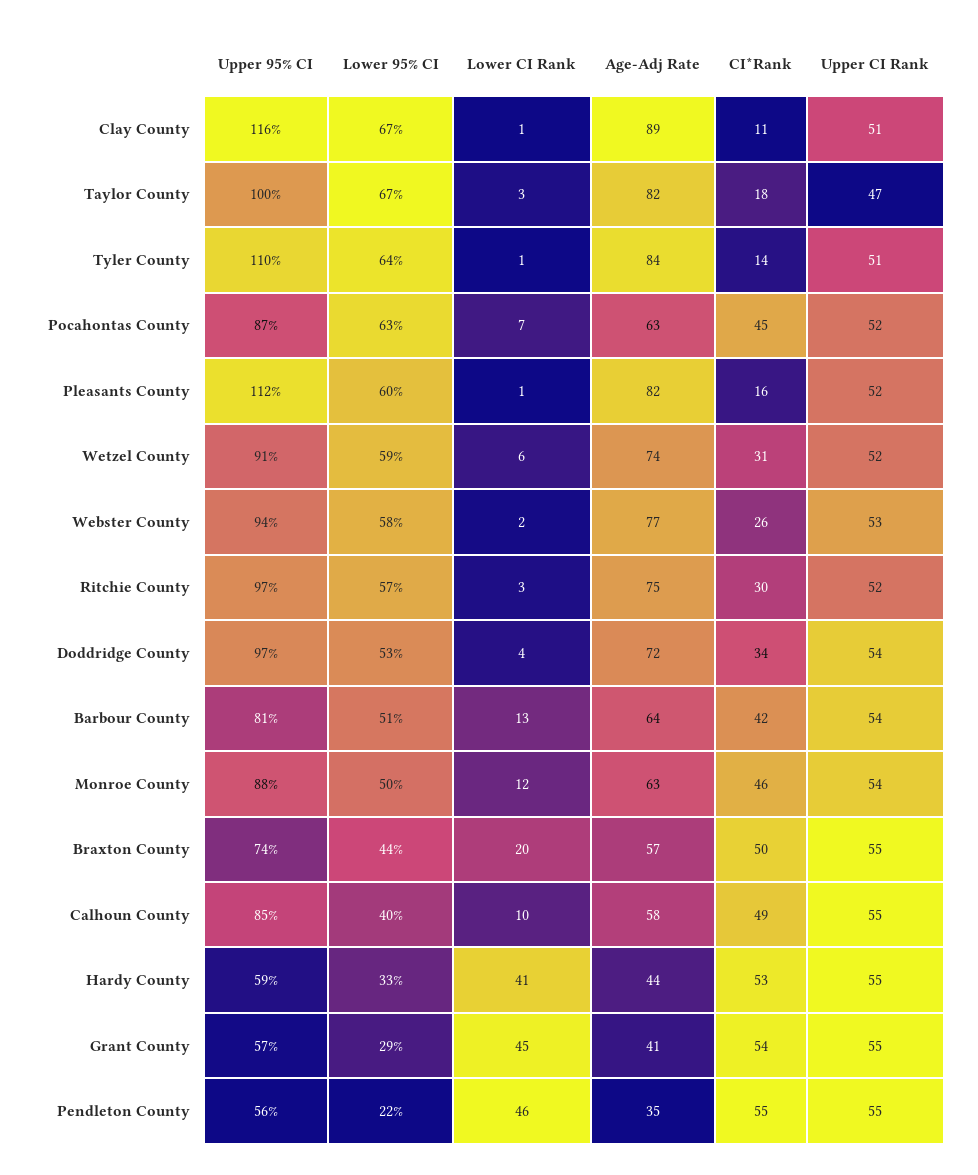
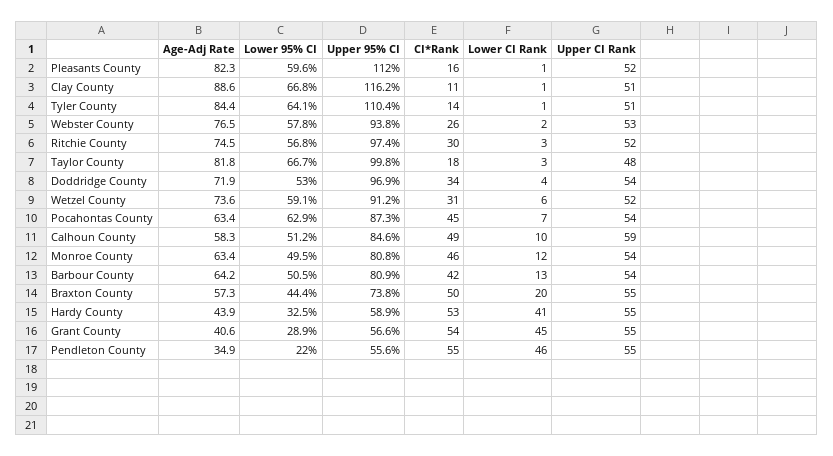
Upper CI Rank, Taylor County: 47 -> 48
Upper CI Rank, Pocahontas County: 52 -> 54
Upper 95% CI, Monroe County: 88 -> 80.8
Lower 95% CI, Calhoun County: 40 -> 51.2
Upper CI Rank, Calhoun County: 55 -> 59

